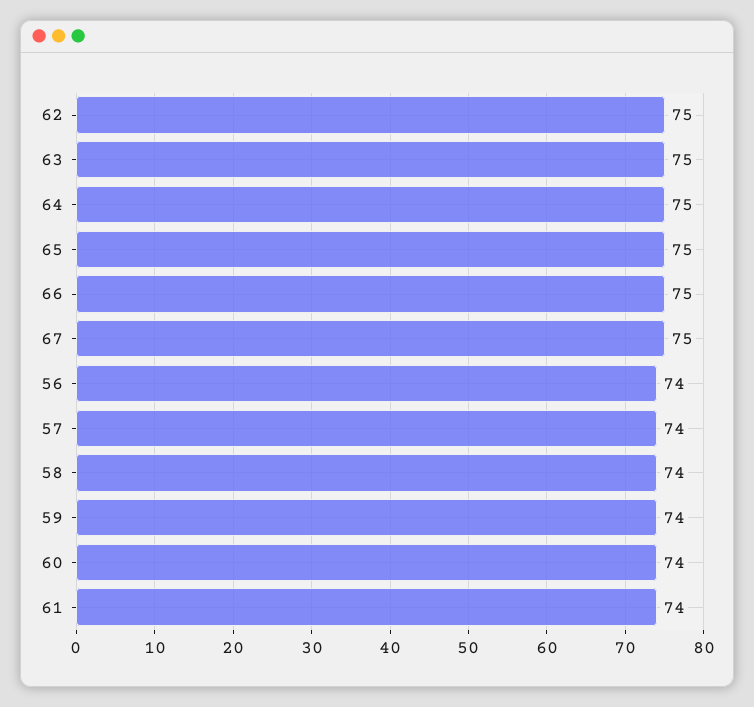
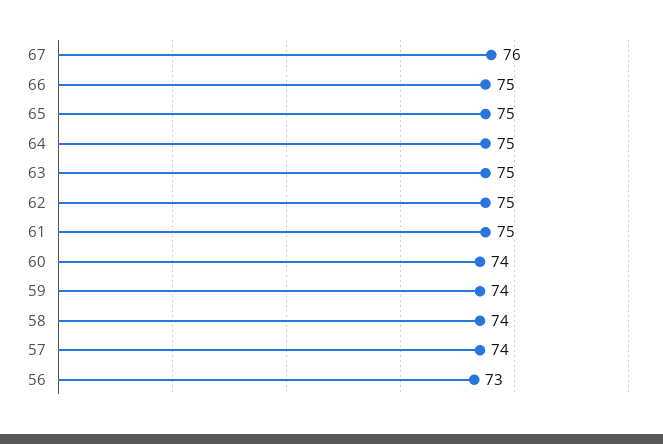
67: 75 -> 76
56: 74 -> 73
61: 74 -> 75

